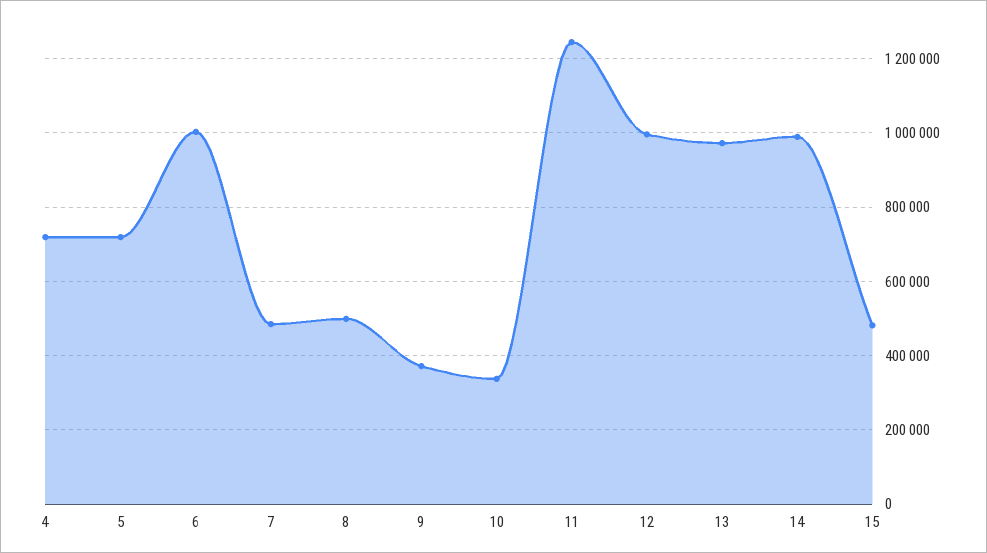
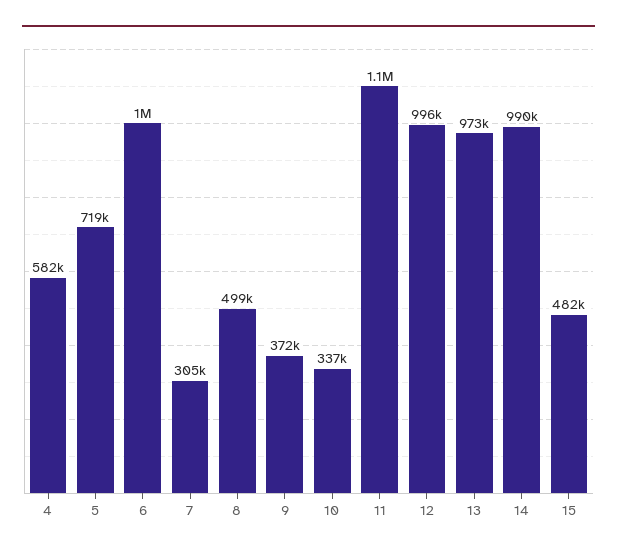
4: 720000 -> 582000
7: 480000 -> 305000
11: 1240000 -> 1100000

